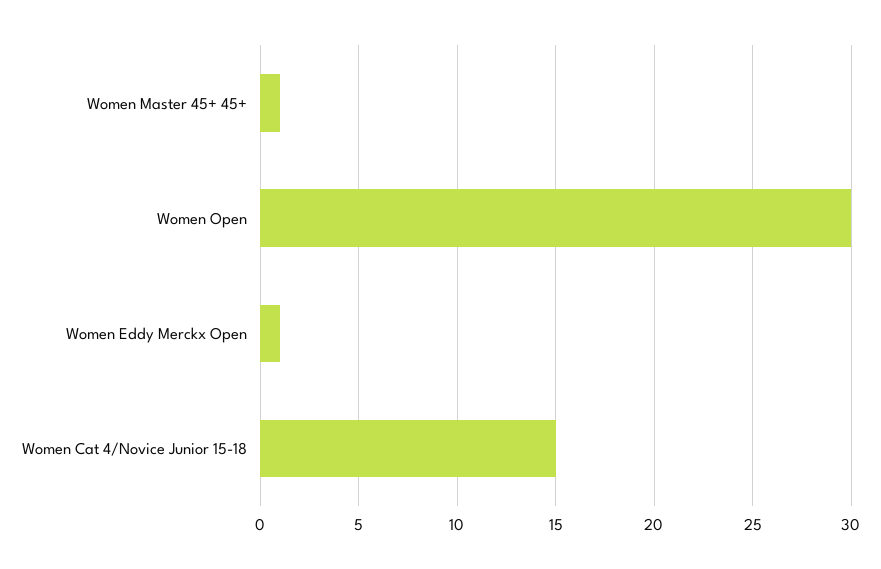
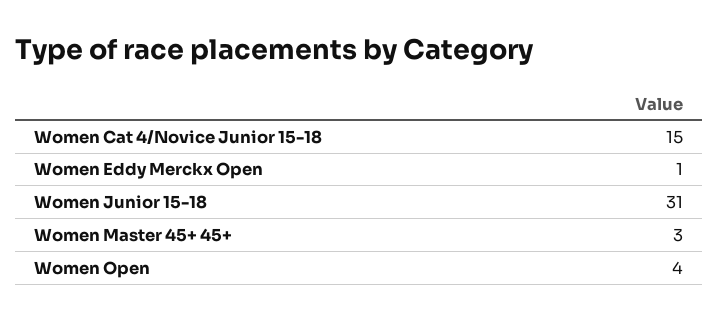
Women Master 45+ 45+: 1 -> 3
Women Open: 30 -> 4
Women Junior 15-18: none -> 31

